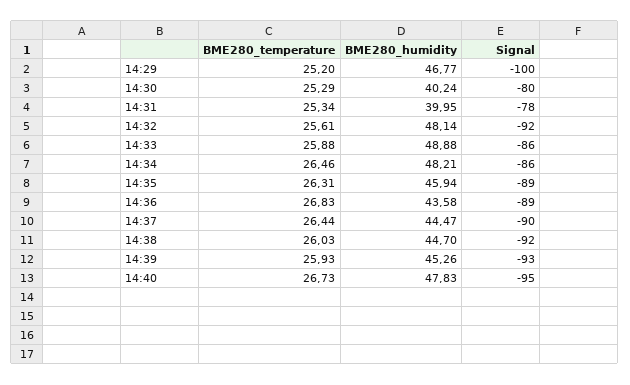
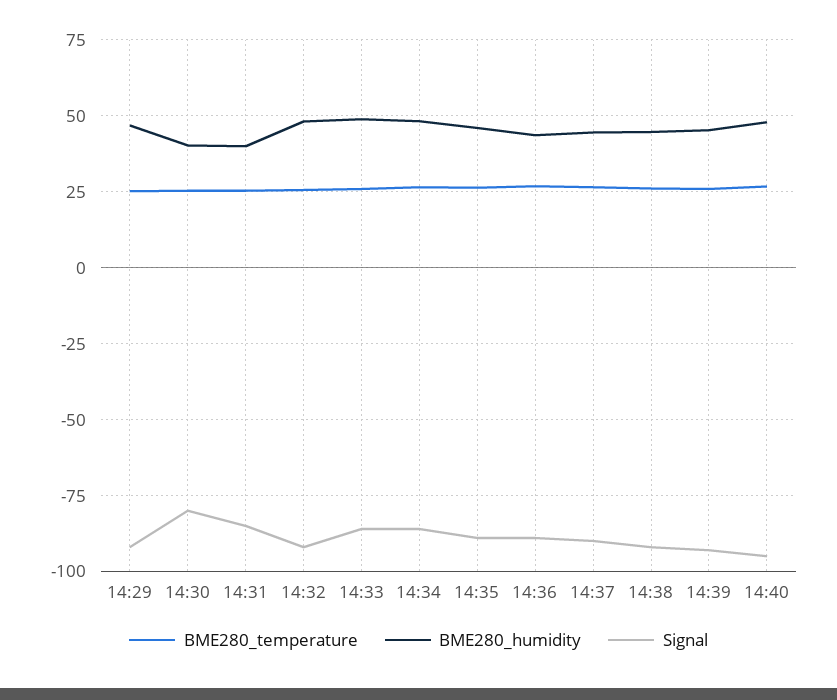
Signal, 14:29: -100 -> -92.5
Signal, 14:31: -78 -> -85

